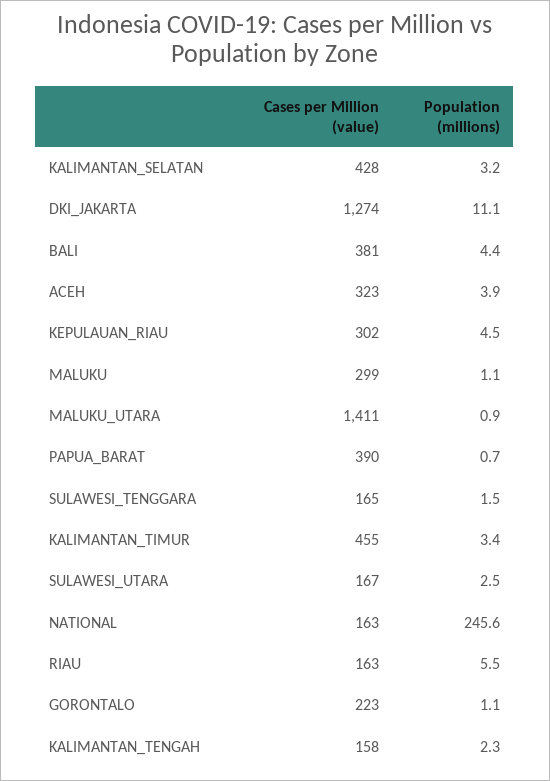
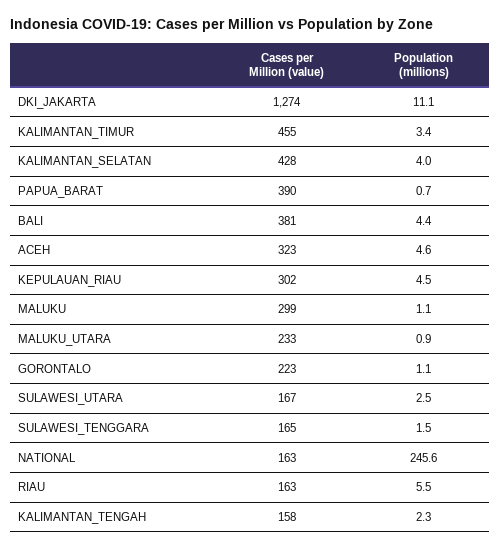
Population (millions), KALIMANTAN_SELATAN: 3.2 -> 4
Population (millions), ACEH: 3.9 -> 4.6
Cases per Million (value), MALUKU_UTARA: 1411 -> 233

